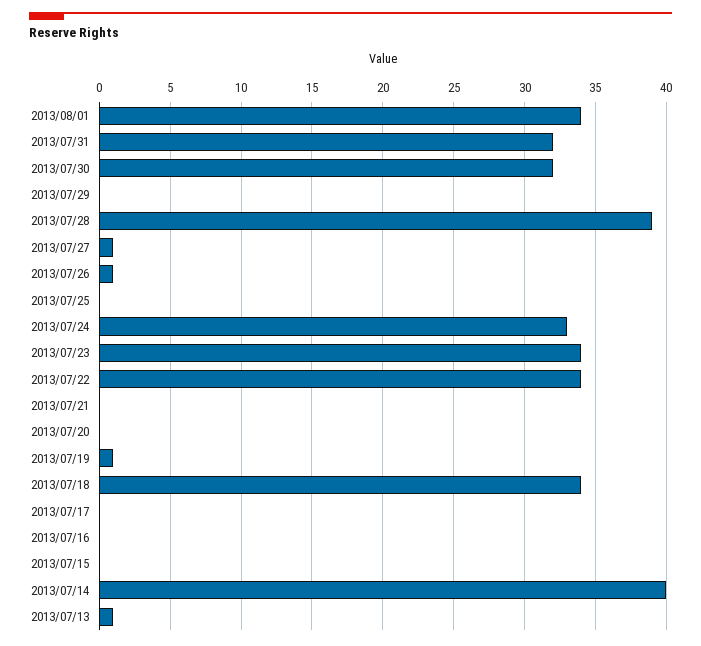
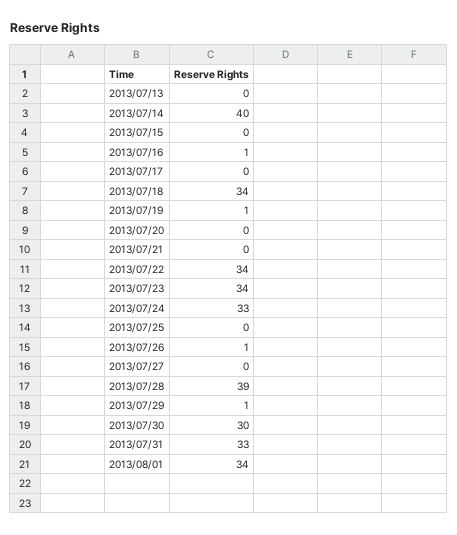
2013/07/31: 32 -> 33
2013/07/30: 32 -> 30
2013/07/29: 0 -> 1
2013/07/27: 1 -> 0
2013/07/16: 0 -> 1
2013/07/13: 1 -> 0

